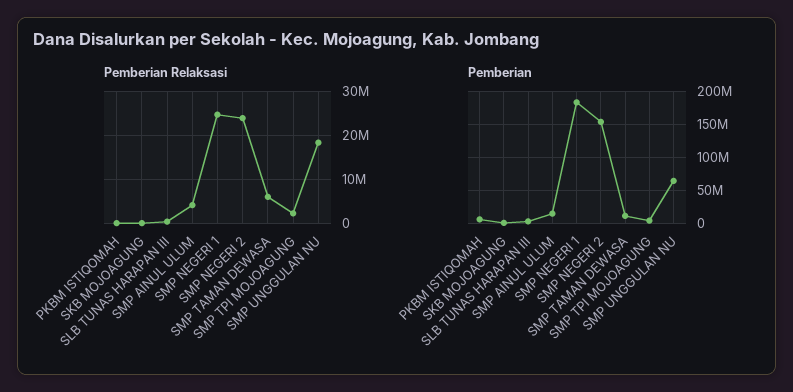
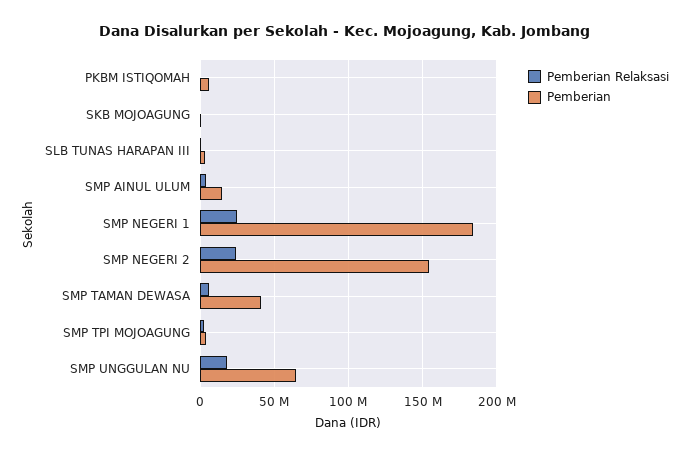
Pemberian, SMP TAMAN DEWASA: 10000000 -> 40000000

